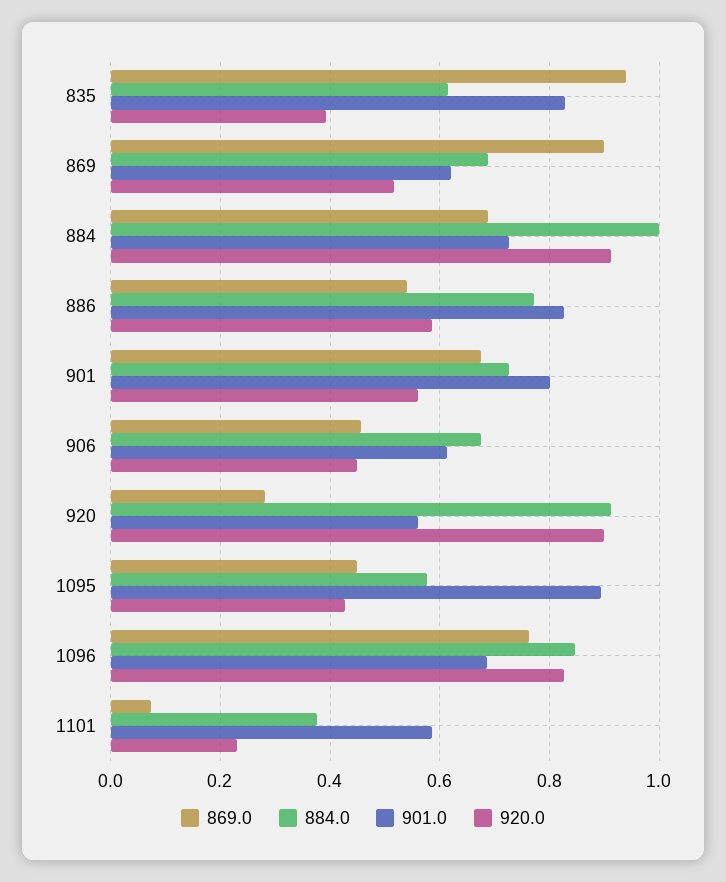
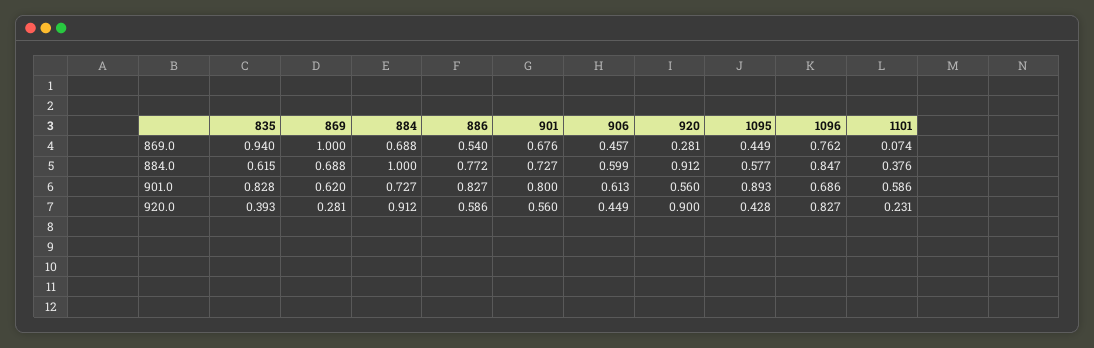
869.0, 869: 0.9 -> 1
920.0, 869: 0.52 -> 0.281
884.0, 906: 0.68 -> 0.599

